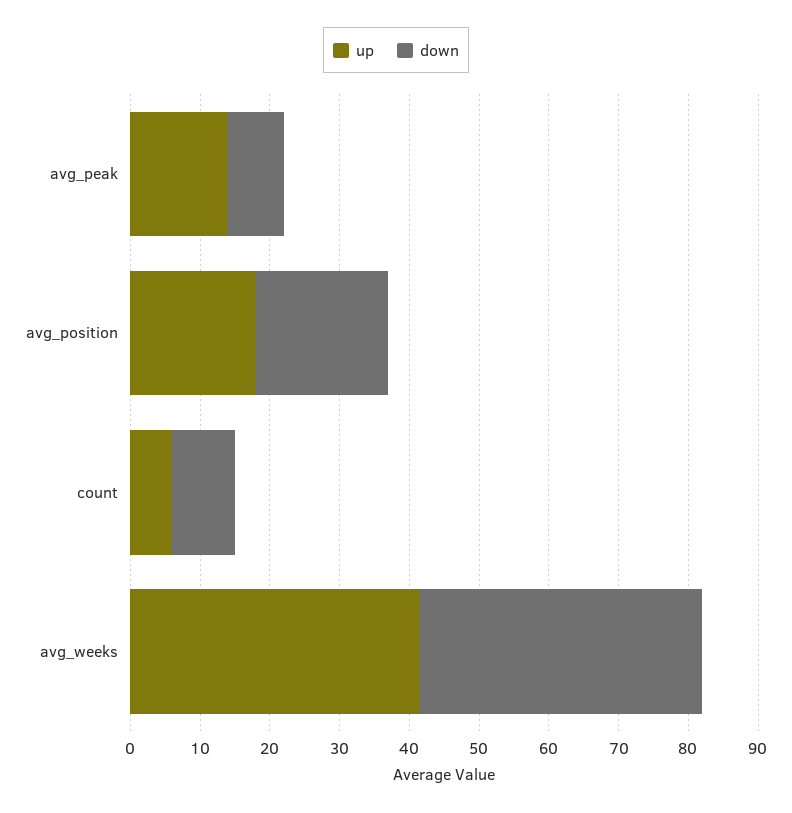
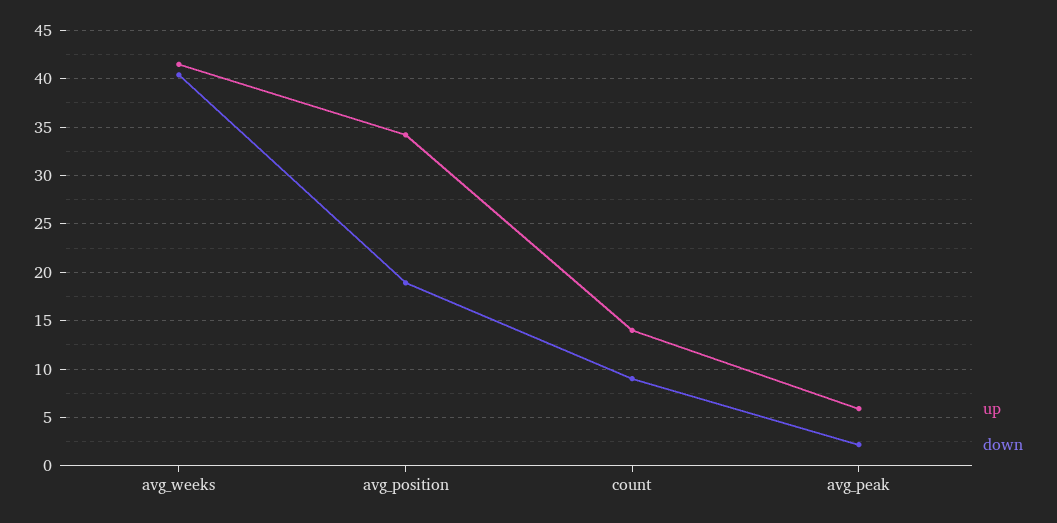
up, avg_peak: 14 -> 6
down, avg_peak: 8 -> 2
up, avg_position: 18 -> 34
up, count: 6 -> 14

